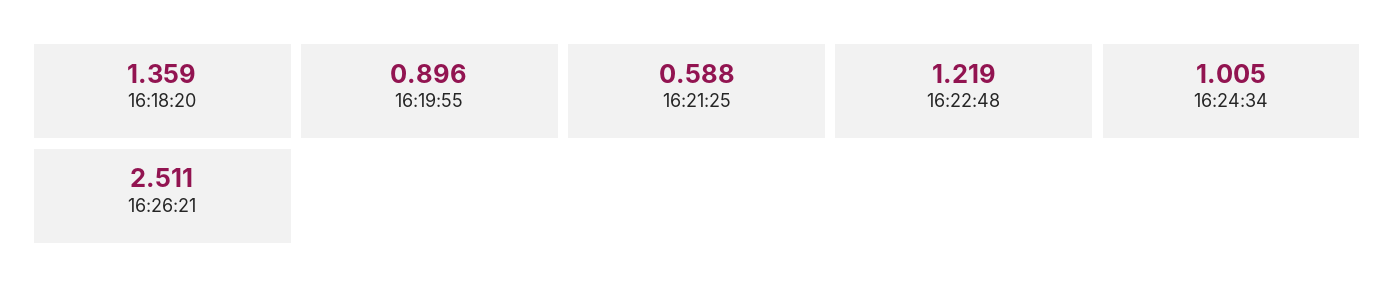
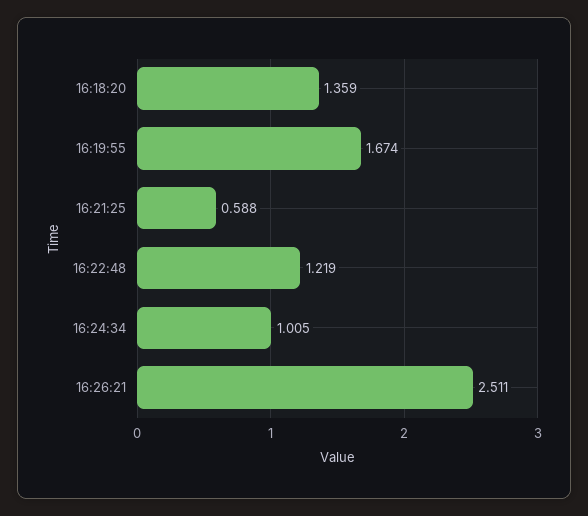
16:19:55: 0.896 -> 1.674

